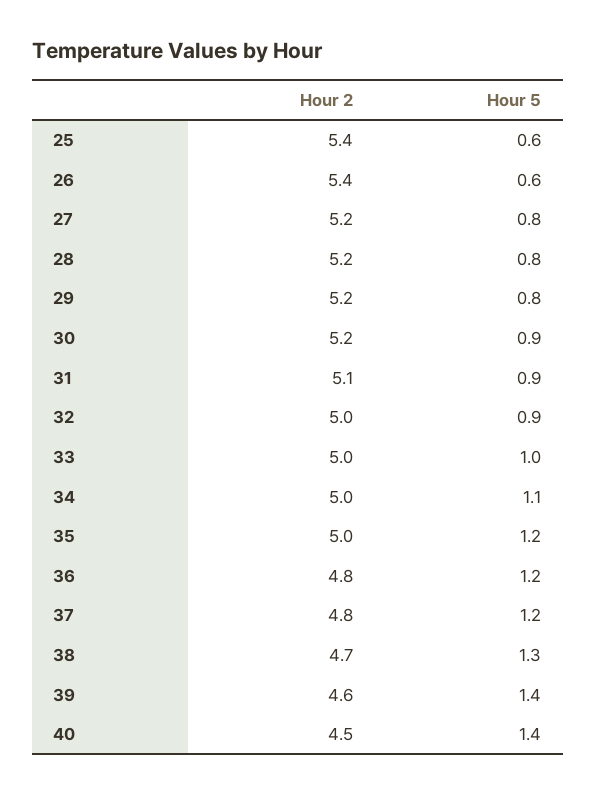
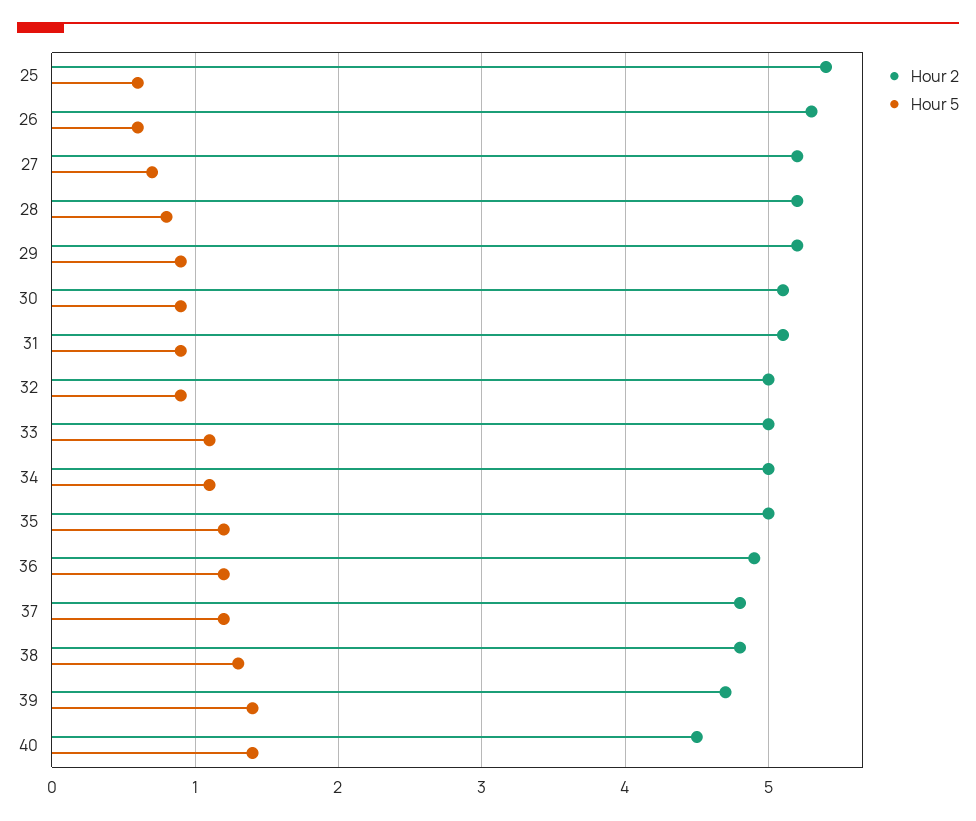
Hour 2, 26: 5.4 -> 5.3
Hour 5, 27: 0.8 -> 0.7
Hour 5, 29: 0.8 -> 0.9
Hour 2, 30: 5.2 -> 5.1
Hour 5, 33: 1 -> 1.1
Hour 2, 36: 4.8 -> 4.9
Hour 2, 38: 4.7 -> 4.8
Hour 2, 39: 4.6 -> 4.7

